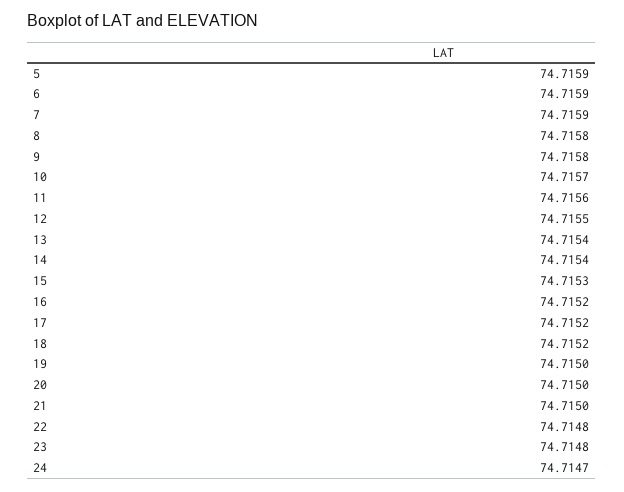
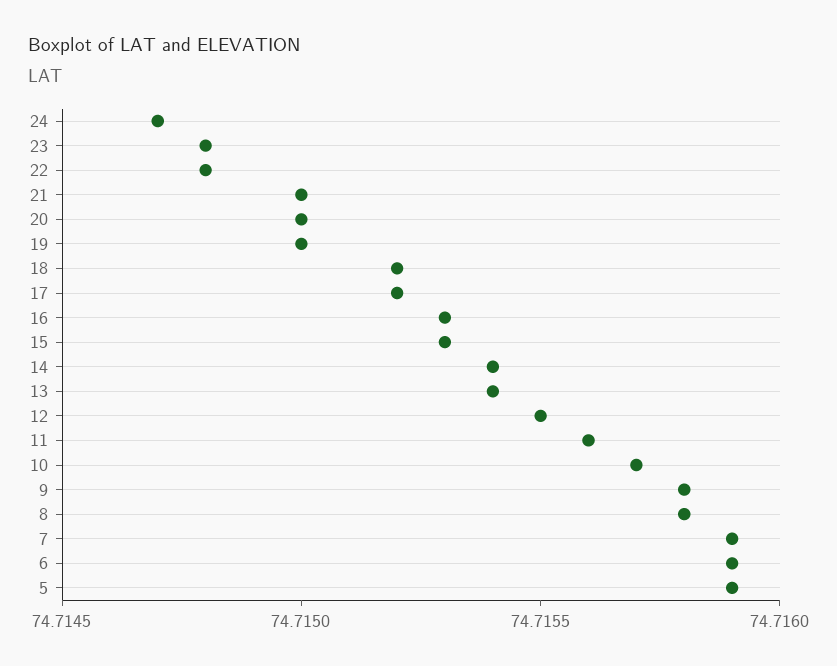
16: 74.7152 -> 74.7153

